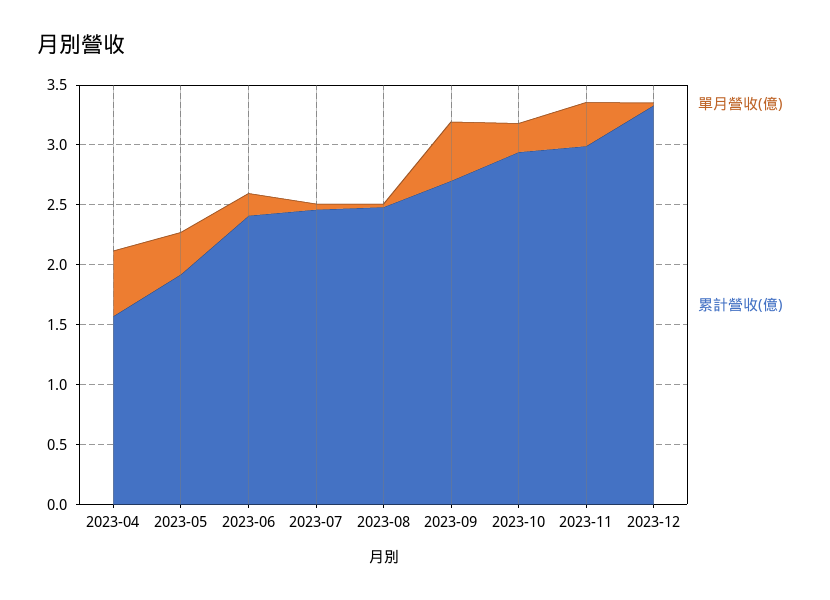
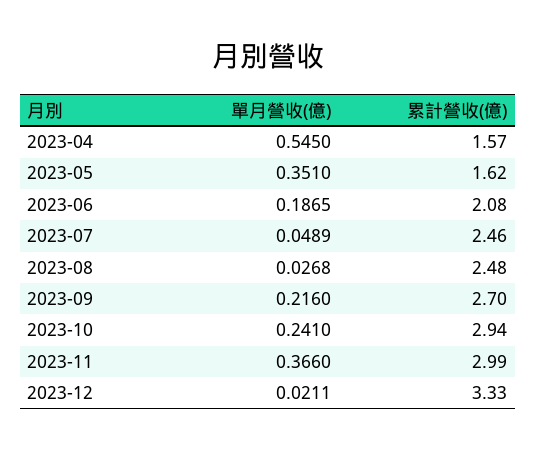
累計營收(億), 2023-05: 1.9 -> 1.62
累計營收(億), 2023-06: 2.4 -> 2.08
單月營收(億), 2023-09: 0.5 -> 0.216

